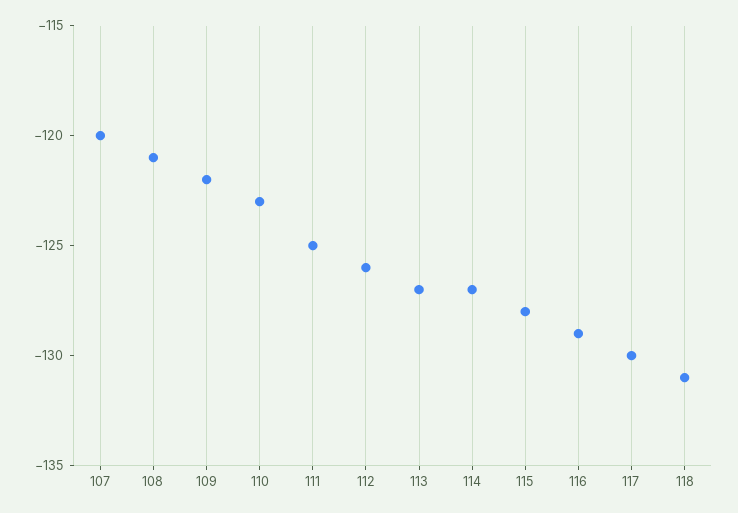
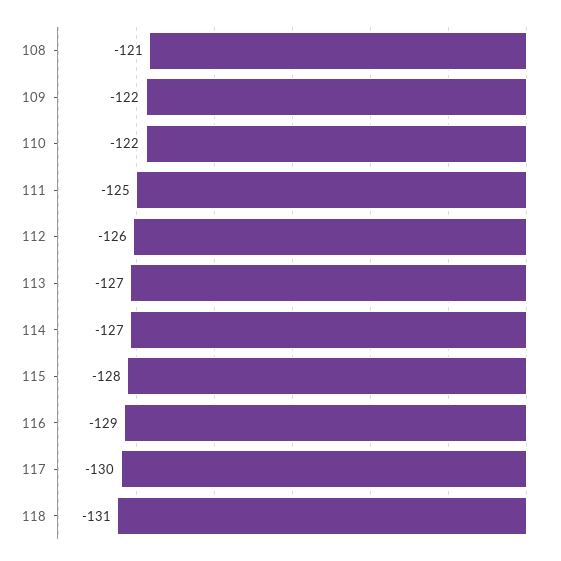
107: -120 -> none
110: -123 -> -122

